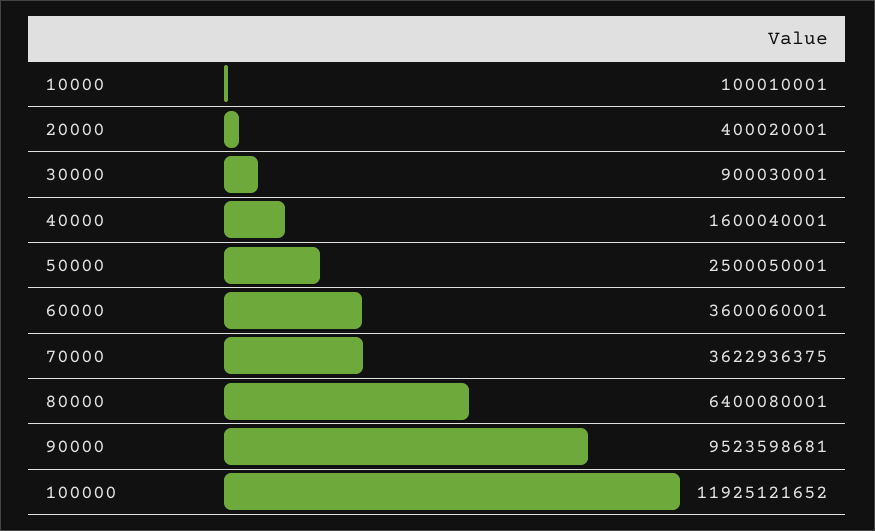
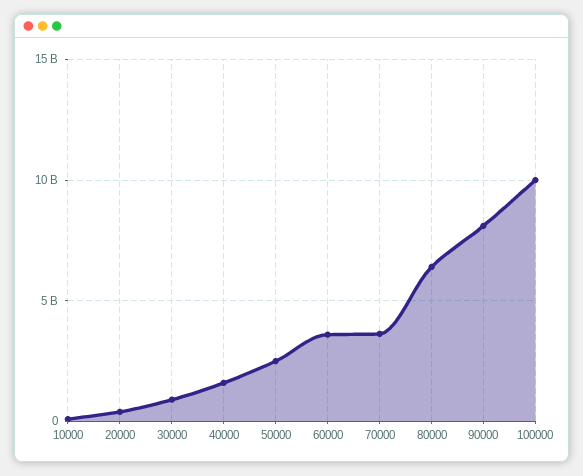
90000: 9523598681 -> 8000000000
100000: 11925121652 -> 10000000000

